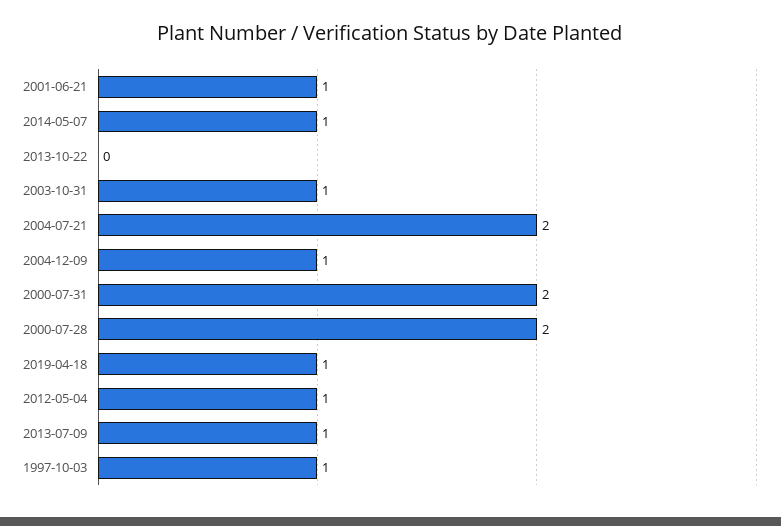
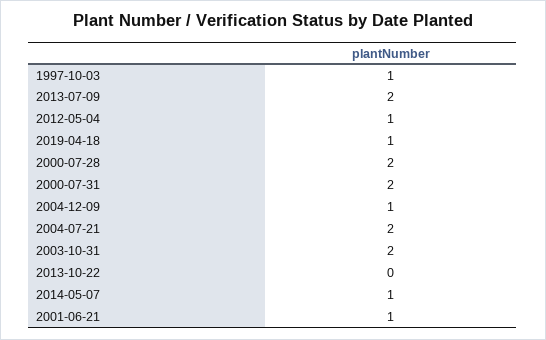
2003-10-31: 1 -> 2
2013-07-09: 1 -> 2

